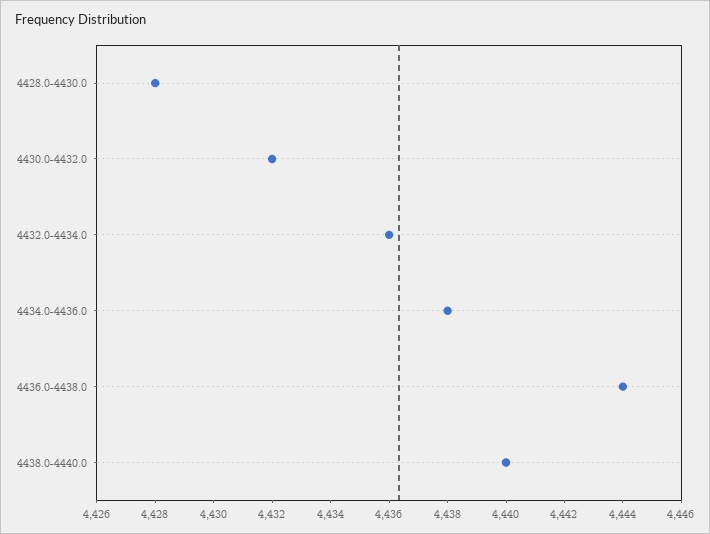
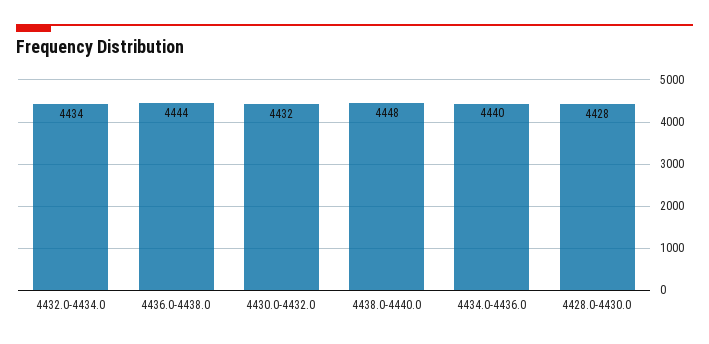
4432.0-4434.0: 4436 -> 4434
4434.0-4436.0: 4438 -> 4440
4438.0-4440.0: 4440 -> 4448

